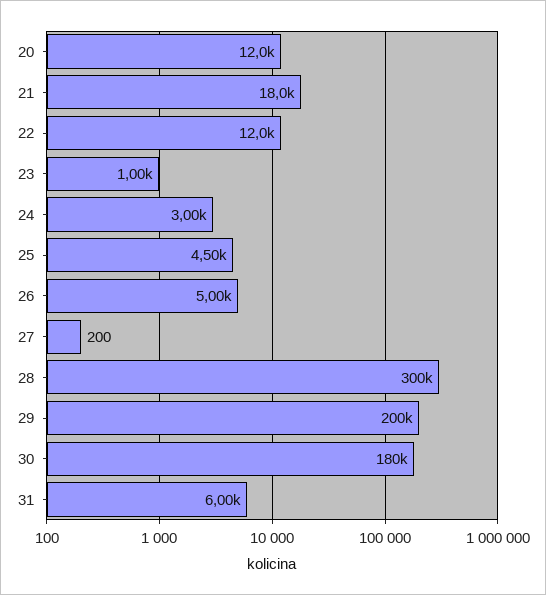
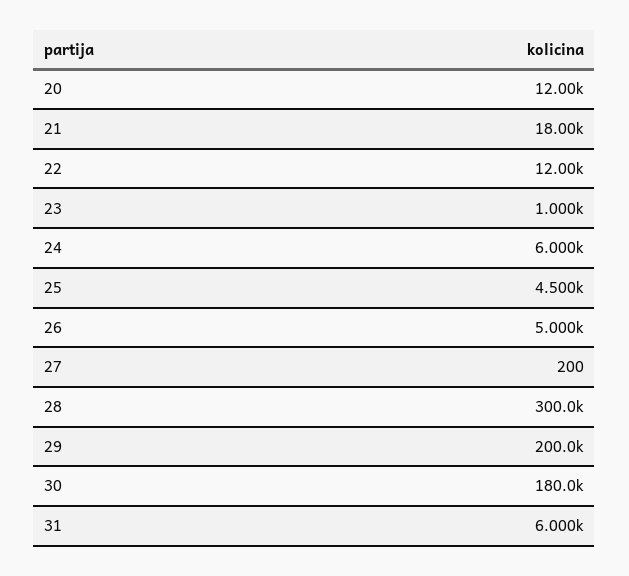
24: 3000 -> 6000

